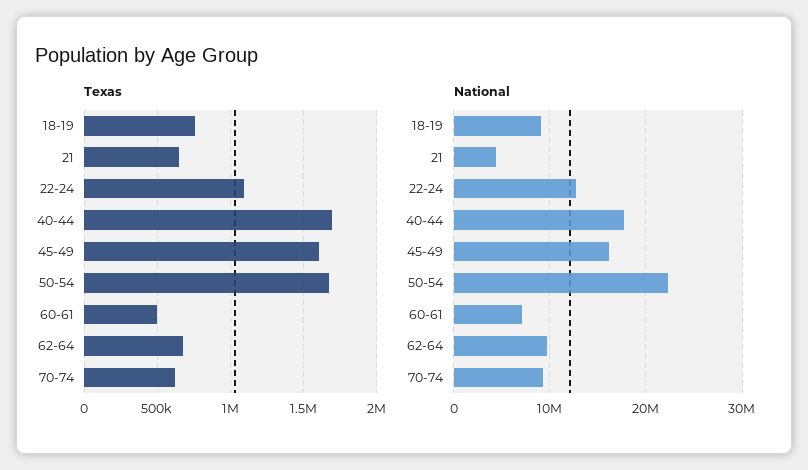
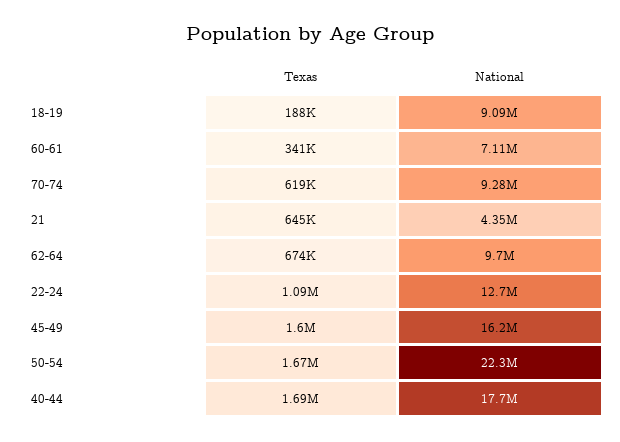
Texas, 18-19: 750000 -> 188000
Texas, 60-61: 500000 -> 341000

